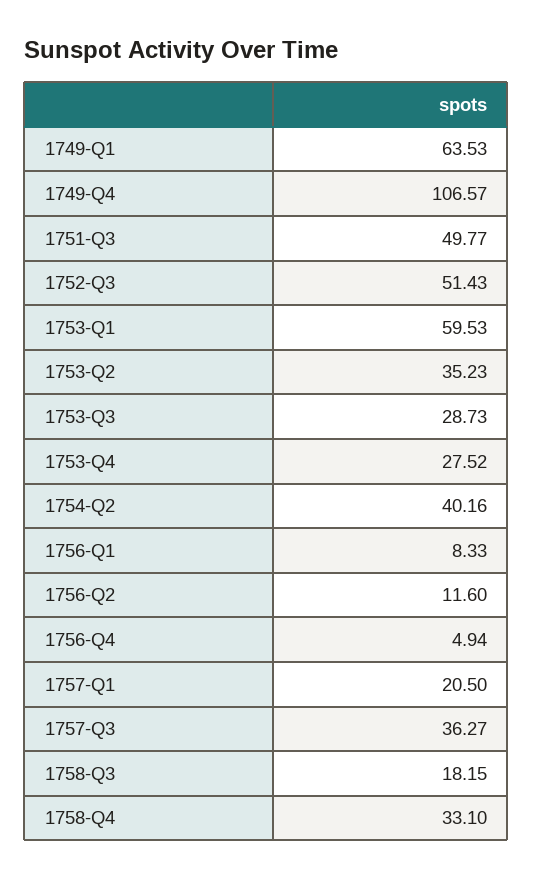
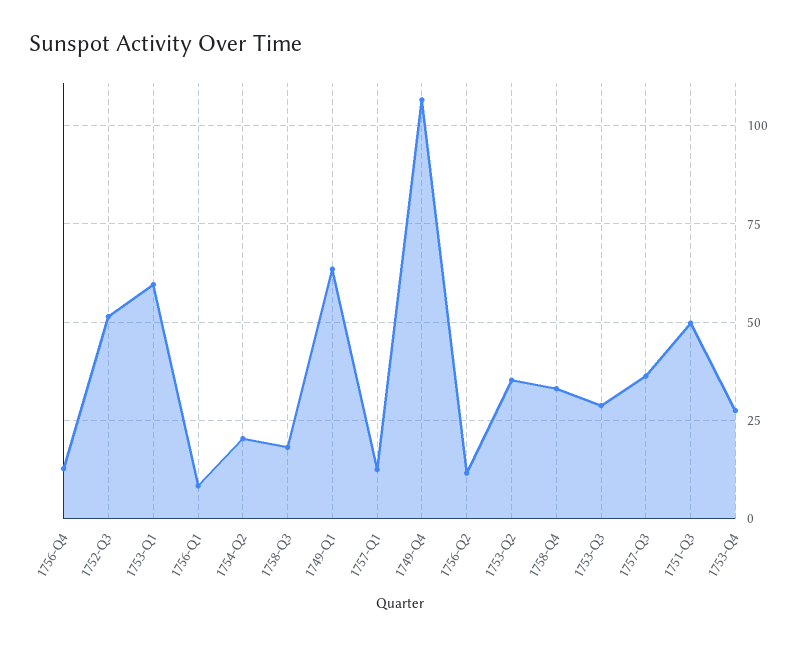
1754-Q2: 40.16 -> 20
1756-Q4: 4.94 -> 12.5
1757-Q1: 20.5 -> 12.5

